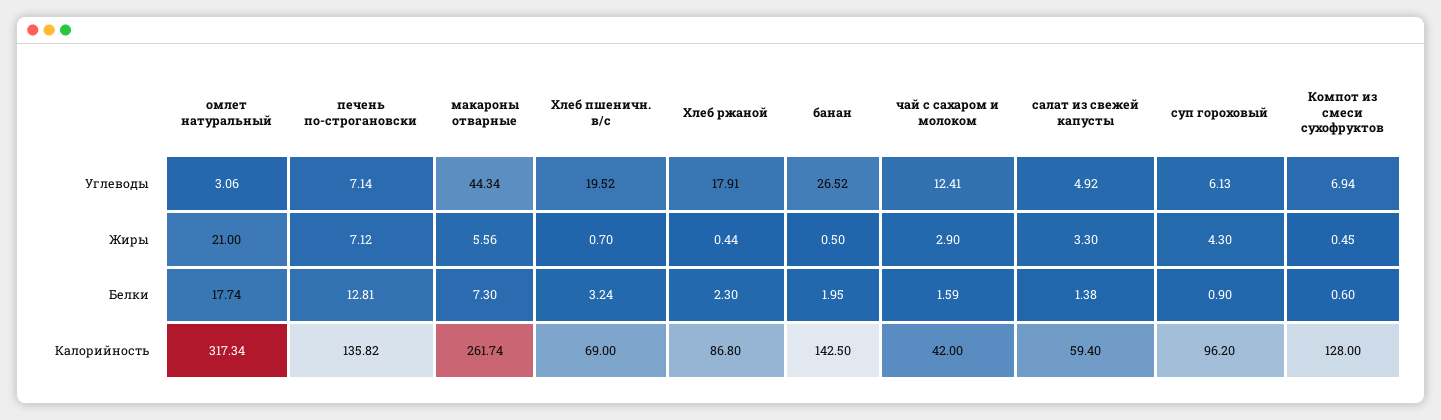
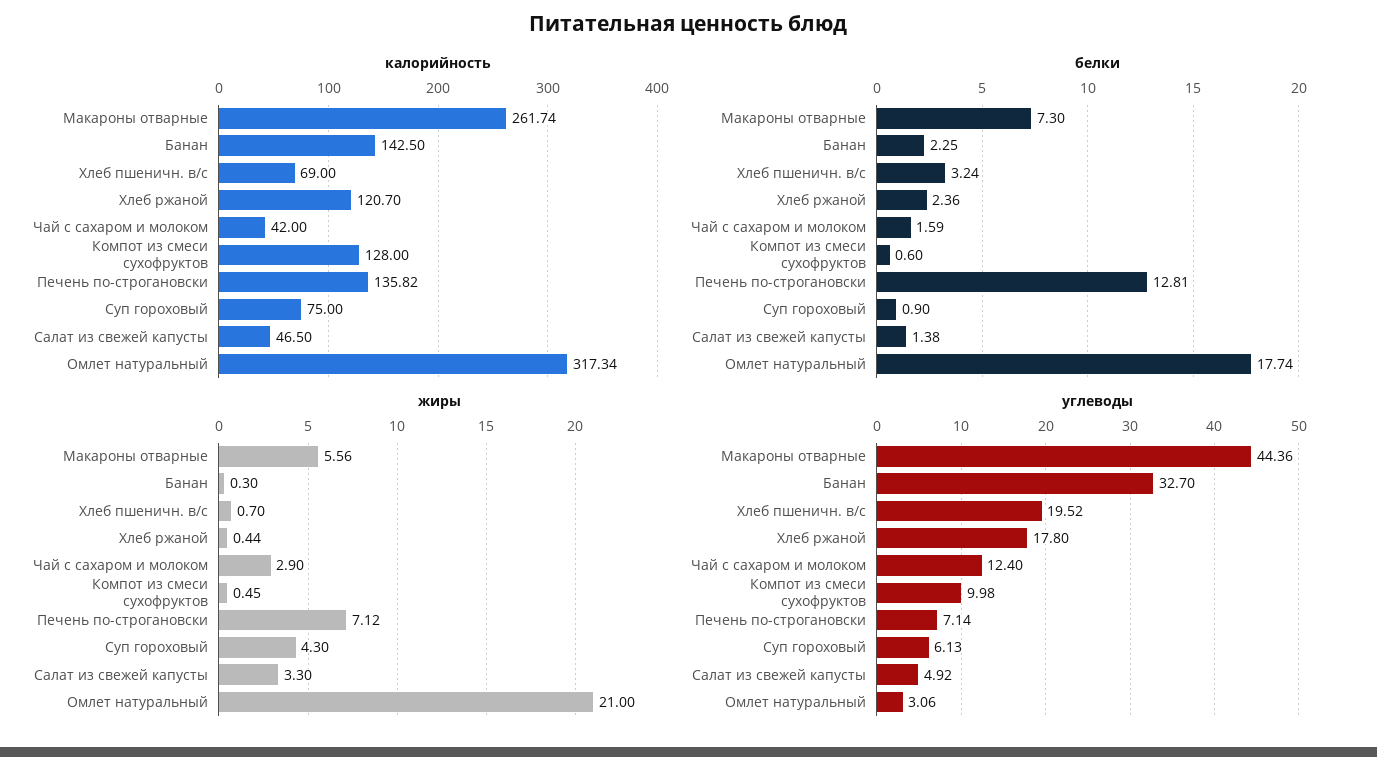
Углеводы, макароны отварные: 44.34 -> 44.36
Углеводы, Хлеб ржаной: 17.91 -> 17.8
Углеводы, банан: 26.52 -> 32.7
Углеводы, чай с сахаром и молоком: 12.41 -> 12.4
Углеводы, Компот из смеси сухофруктов: 6.94 -> 9.98
Жиры, банан: 0.5 -> 0.3
Белки, Хлеб ржаной: 2.3 -> 2.36
Белки, банан: 1.95 -> 2.25
Калорийность, Хлеб ржаной: 86.8 -> 120.7
Калорийность, салат из свежей капусты: 59.4 -> 46.5
Калорийность, суп гороховый: 96.2 -> 75

